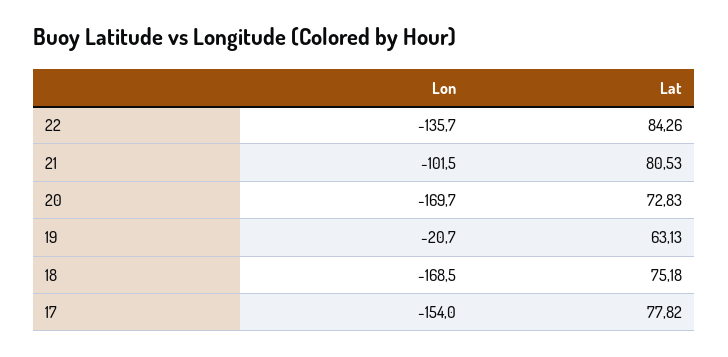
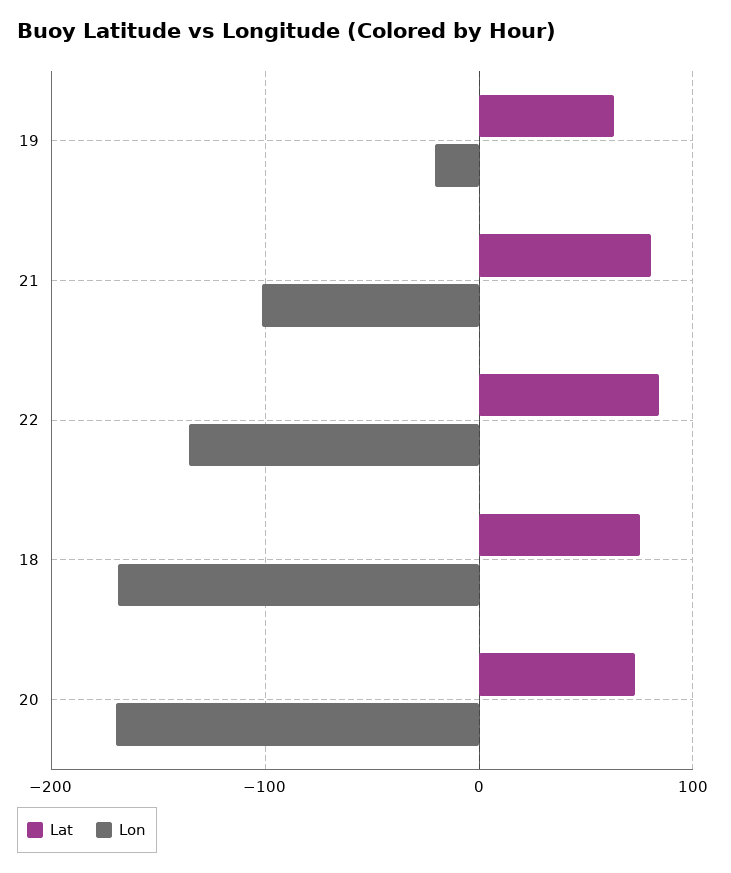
Lon, 17: -154 -> none
Lat, 17: 77.82 -> none

